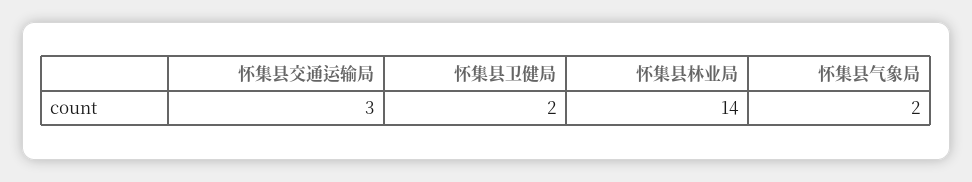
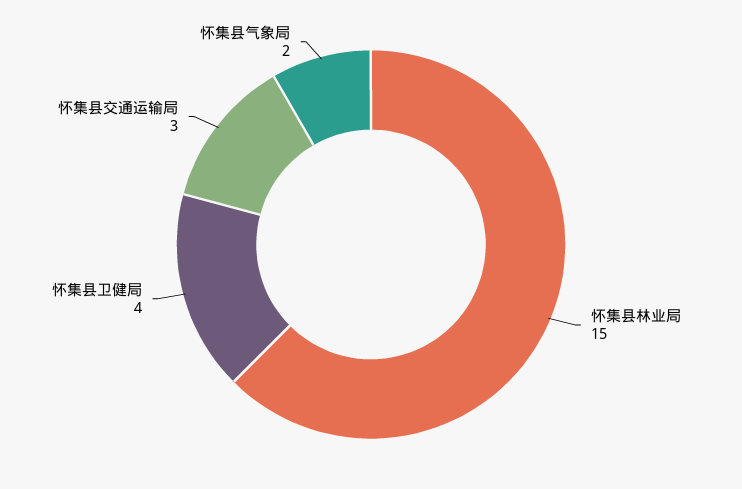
怀集县卫健局: 2 -> 4
怀集县林业局: 14 -> 15

